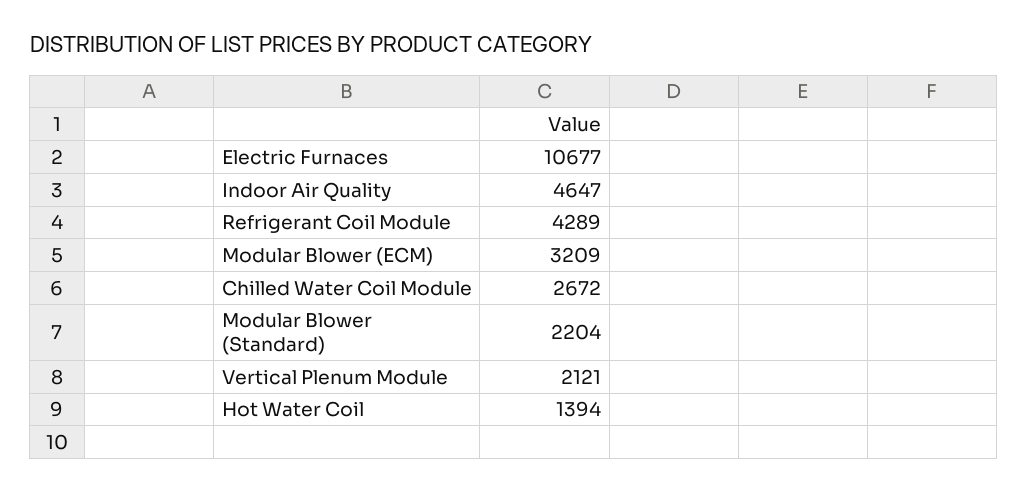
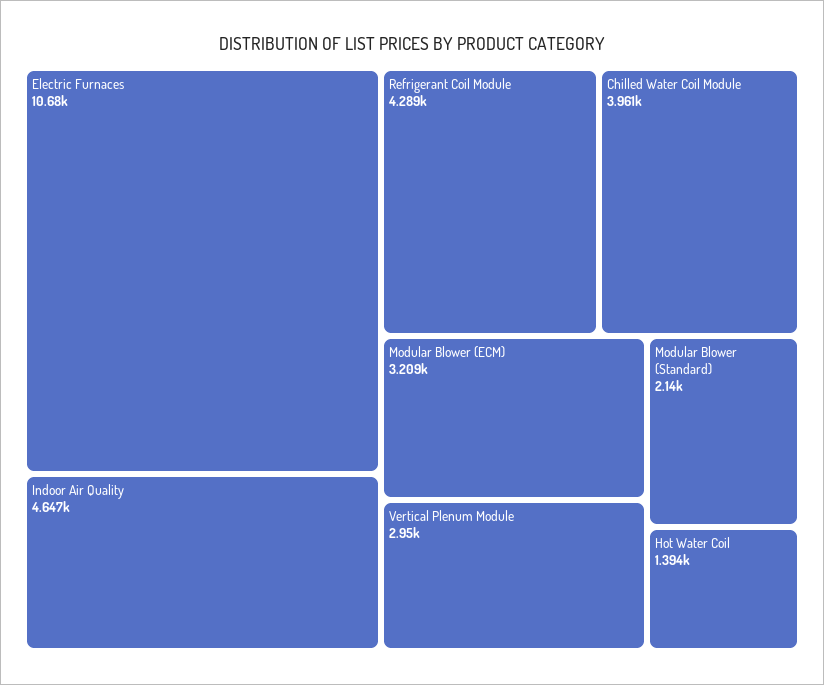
Chilled Water Coil Module: 2672 -> 3961
Modular Blower (Standard): 2204 -> 2140
Vertical Plenum Module: 2121 -> 2950

